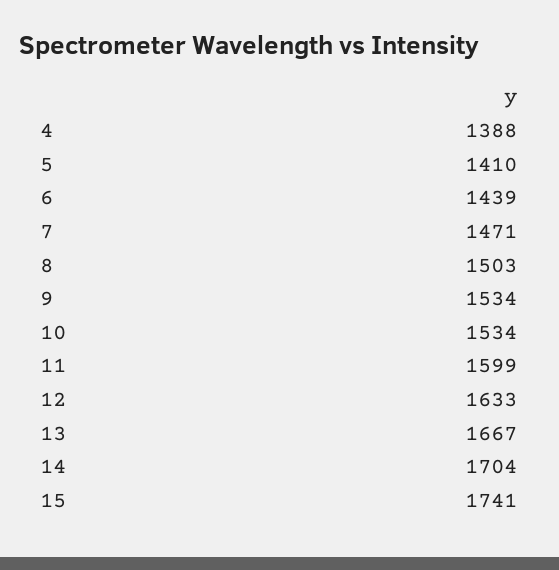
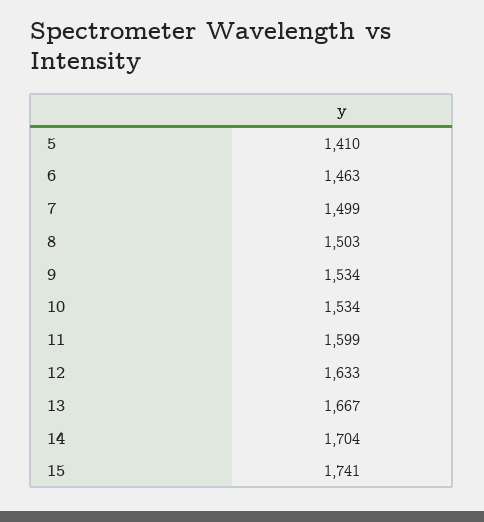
4: 1388 -> none
6: 1439 -> 1463
7: 1471 -> 1499

